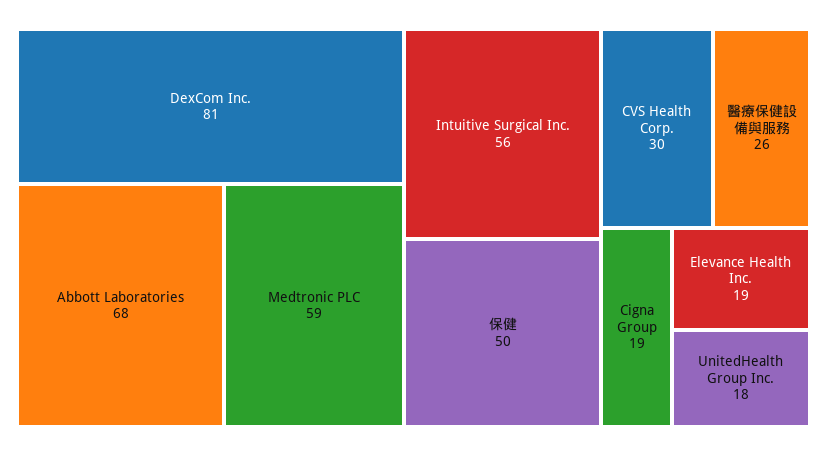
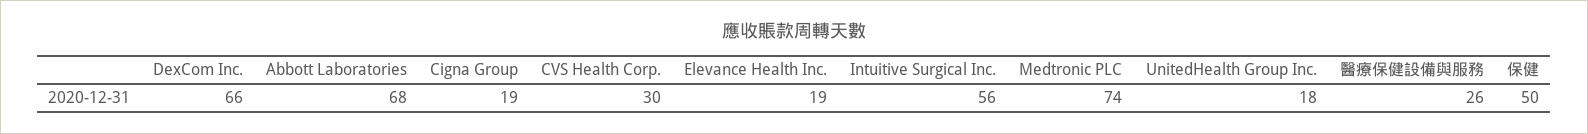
DexCom Inc.: 81 -> 66
Medtronic PLC: 59 -> 74

